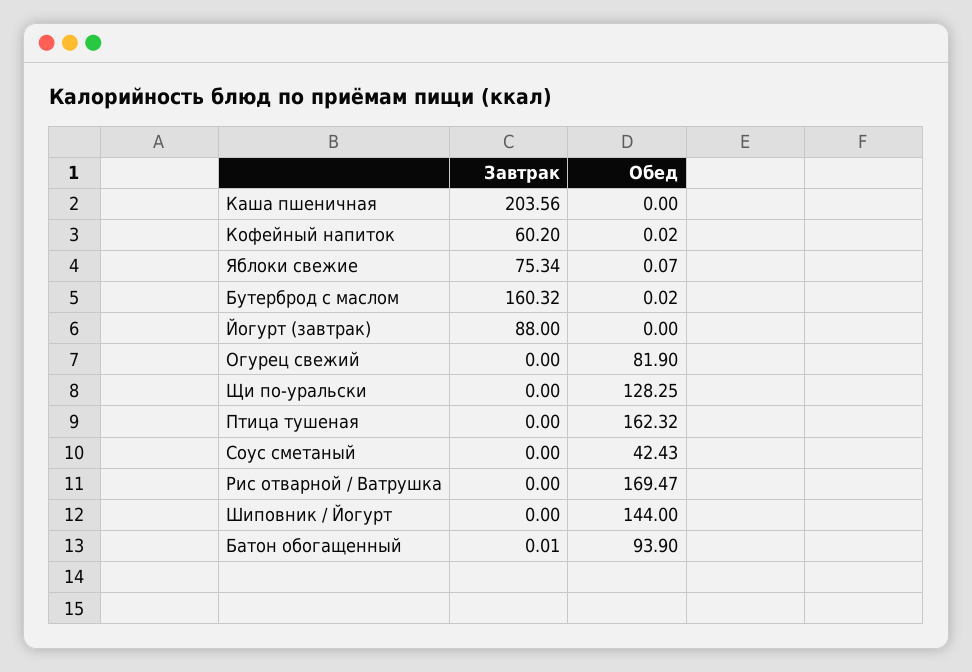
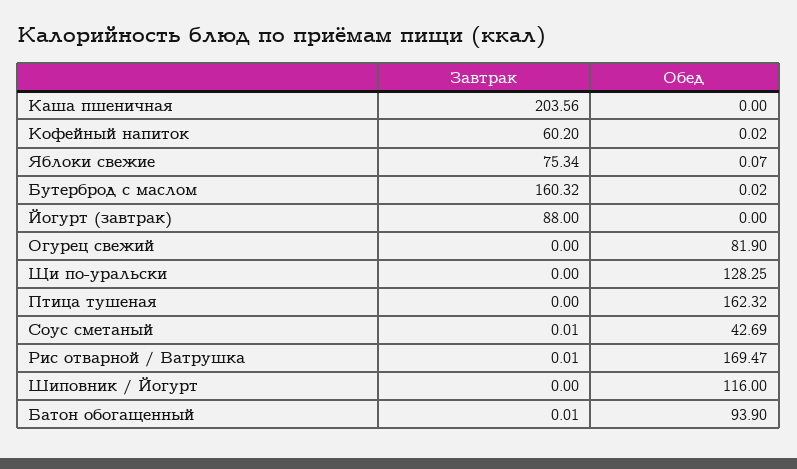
Завтрак, Соус сметаный: 0 -> 0.01
Обед, Соус сметаный: 42.43 -> 42.69
Завтрак, Рис отварной / Ватрушка: 0 -> 0.01
Обед, Шиповник / Йогурт: 144 -> 116

